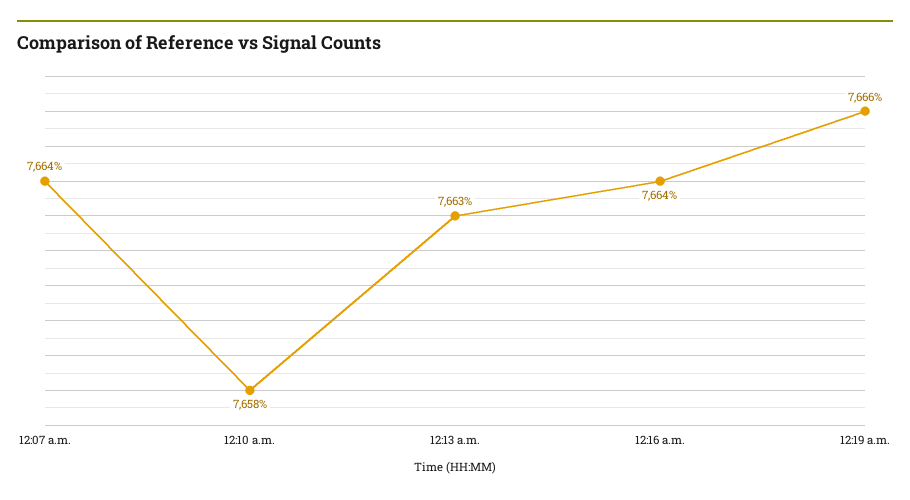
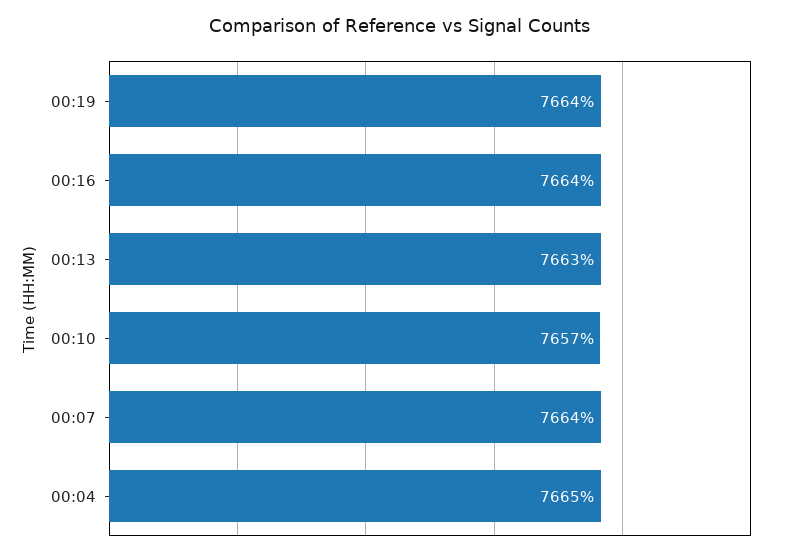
12:10 a.m.: 7658 -> 7657
12:19 a.m.: 7666 -> 7664
00:04: none -> 7665

